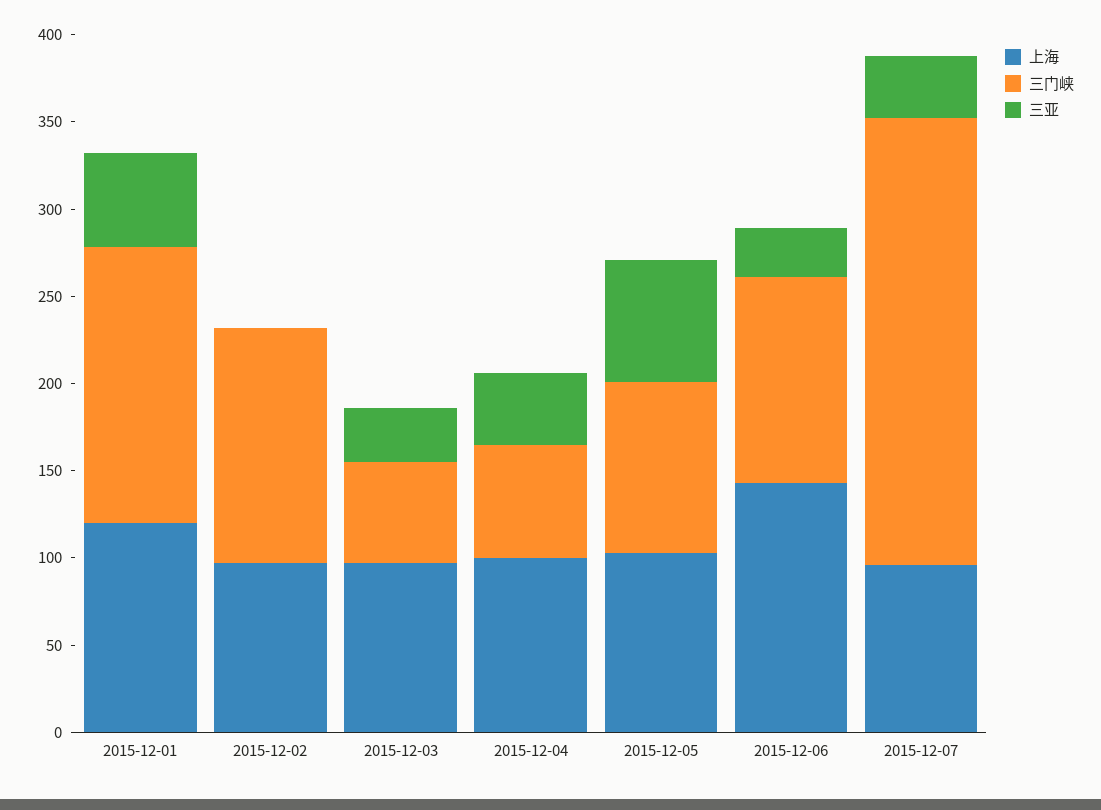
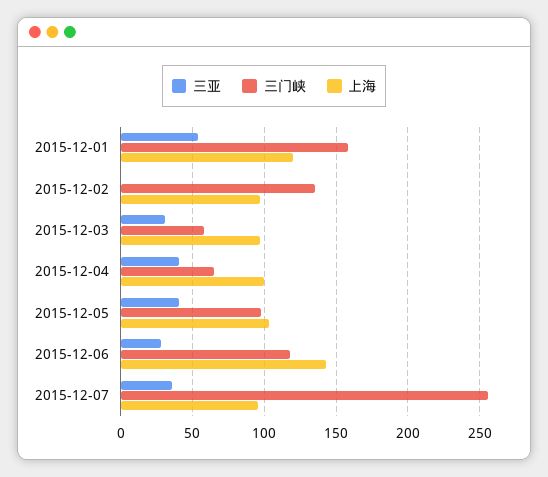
三亚, 2015-12-05: 70 -> 40

